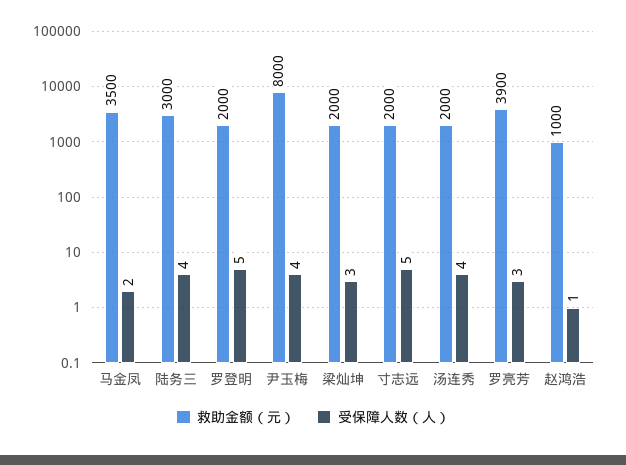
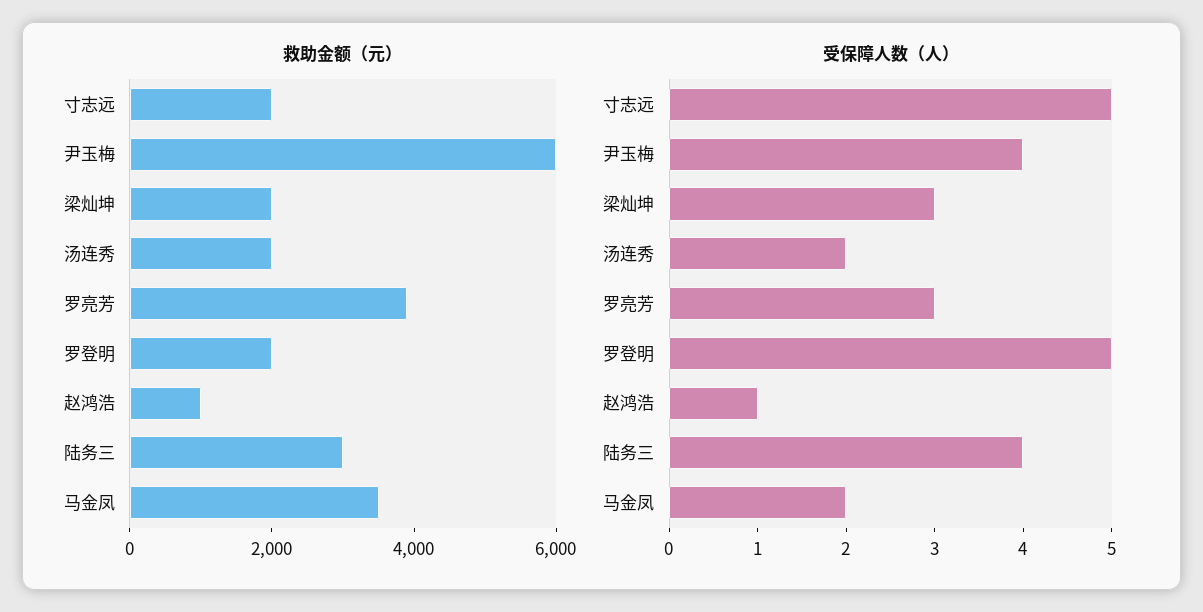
救助金额（元）, 尹玉梅: 8000 -> 6000
受保障人数（人）, 汤连秀: 4 -> 2

